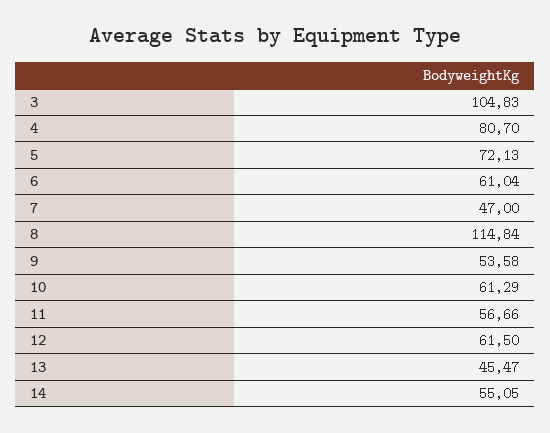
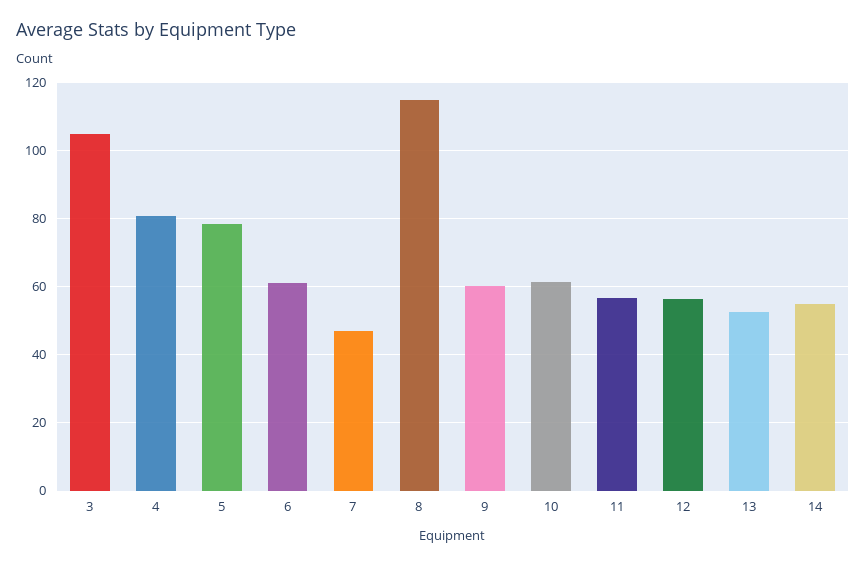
5: 72.13 -> 78
9: 53.58 -> 60
12: 61.5 -> 56
13: 45.47 -> 52

